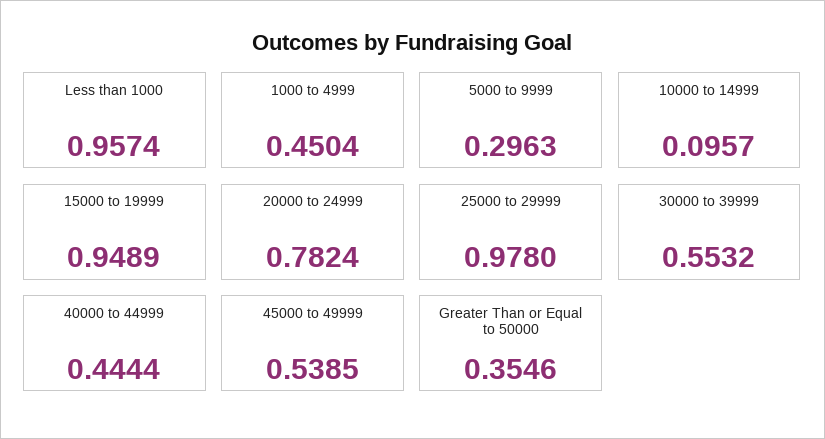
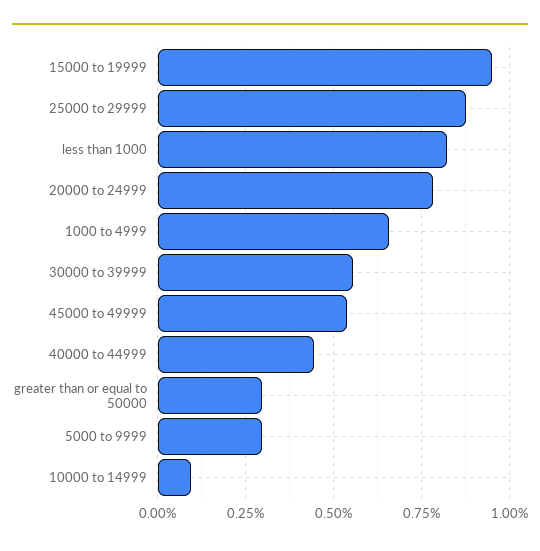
Less than 1000: 0.9574 -> 0.825
1000 to 4999: 0.4504 -> 0.65
25000 to 29999: 0.978 -> 0.875
Greater Than or Equal to 50000: 0.3546 -> 0.3

